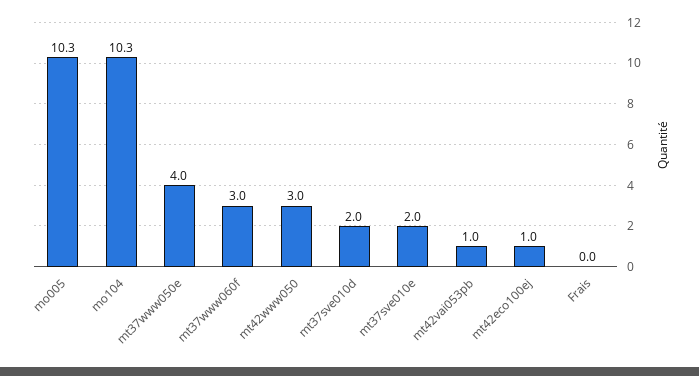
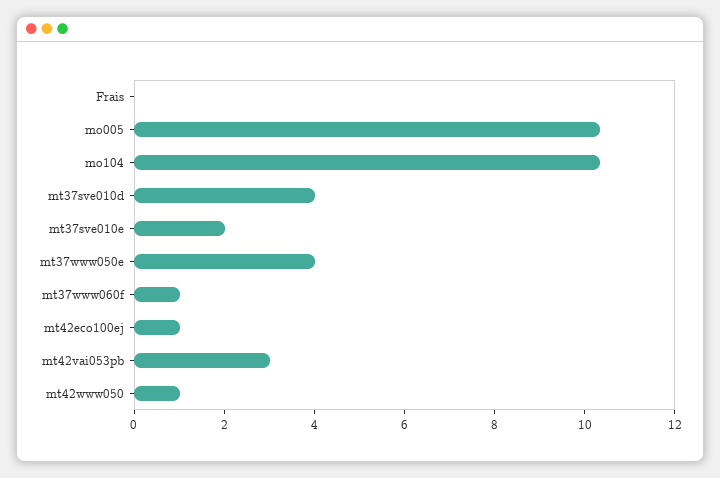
mt37www060f: 3 -> 1
mt42www050: 3 -> 1
mt37sve010d: 2 -> 4
mt42vai053pb: 1 -> 3

